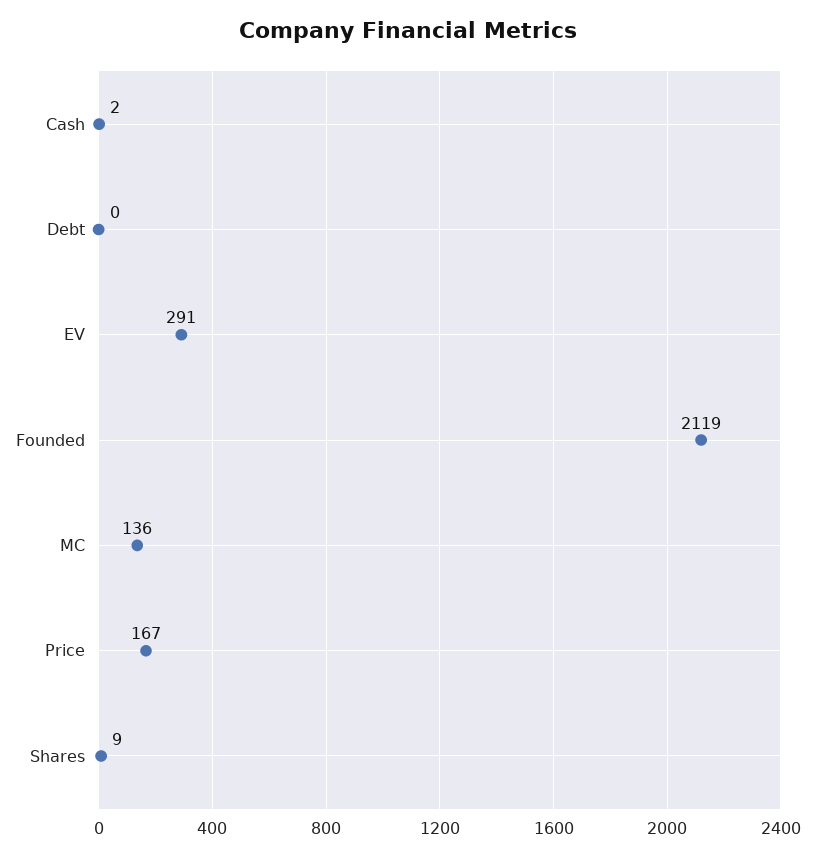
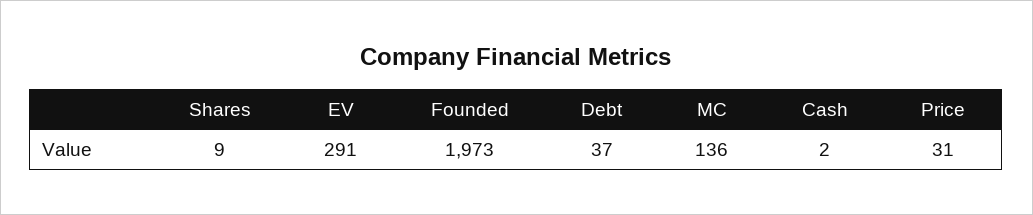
Debt: 0 -> 37
Founded: 2119 -> 1973
Price: 167 -> 31

